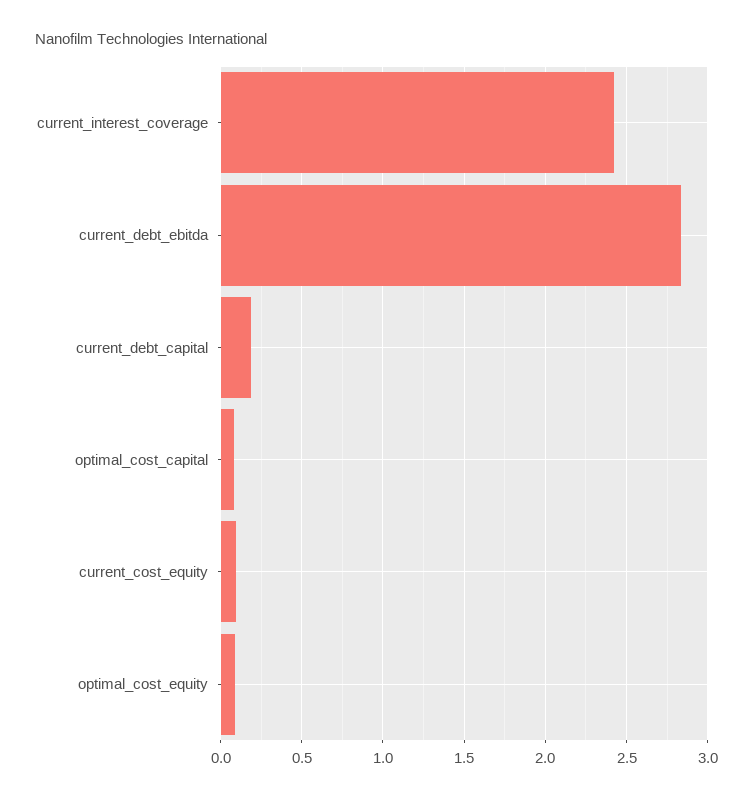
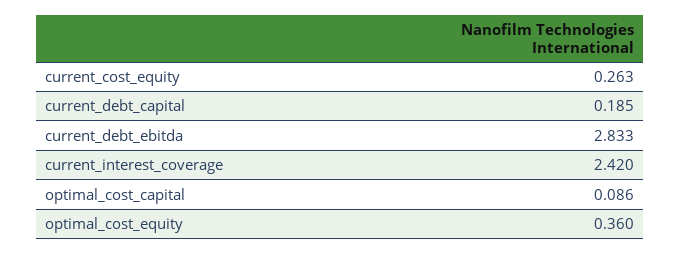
current_cost_equity: 0.1 -> 0.263
optimal_cost_equity: 0.1 -> 0.36

